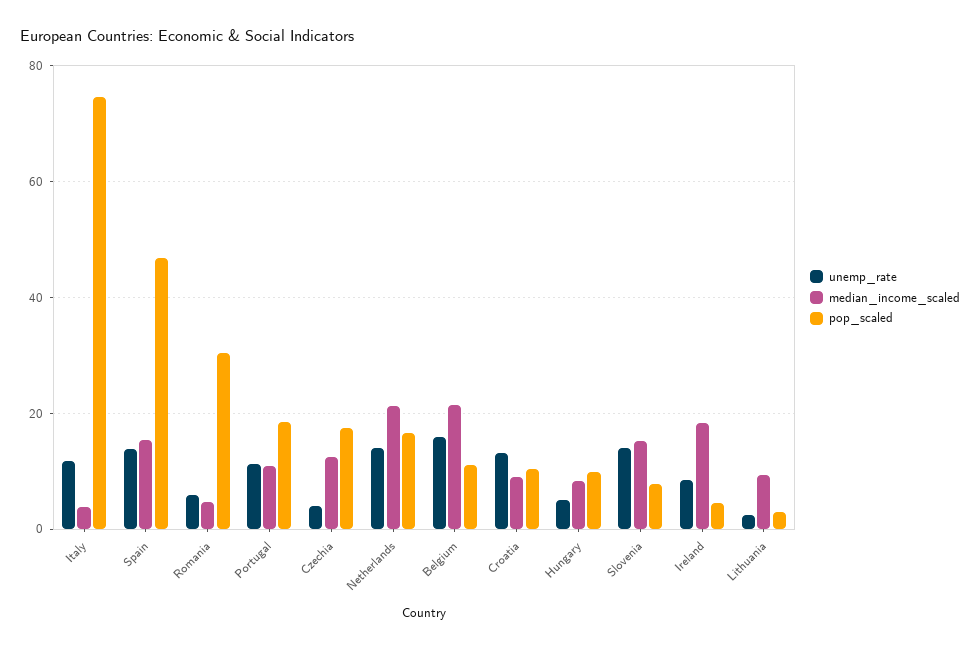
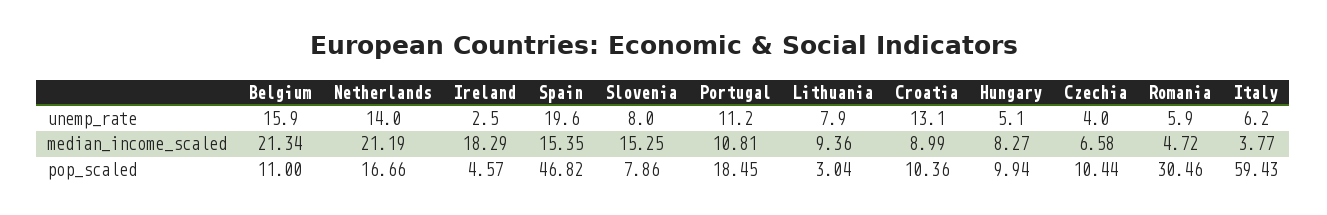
unemp_rate, Italy: 12 -> 6.2
pop_scaled, Italy: 74 -> 59.43
unemp_rate, Spain: 14 -> 19.6
median_income_scaled, Czechia: 12 -> 6.58
pop_scaled, Czechia: 18 -> 10.44
unemp_rate, Slovenia: 14 -> 8
unemp_rate, Ireland: 8 -> 2.5
unemp_rate, Lithuania: 2 -> 7.9

